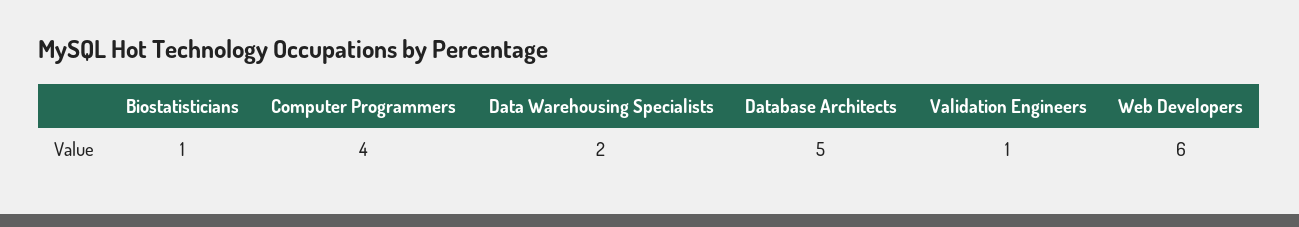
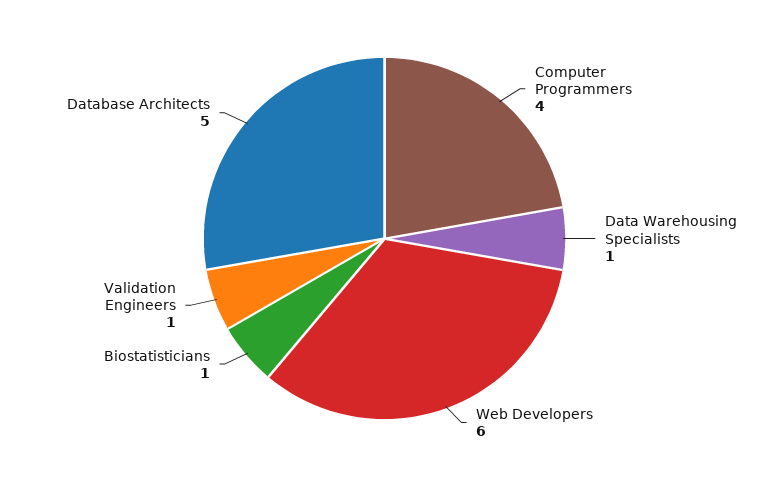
Data Warehousing Specialists: 2 -> 1

